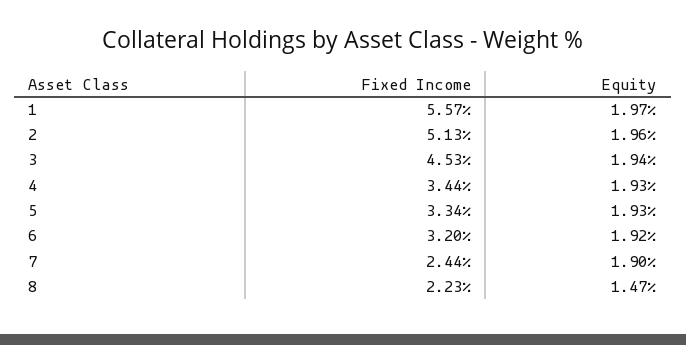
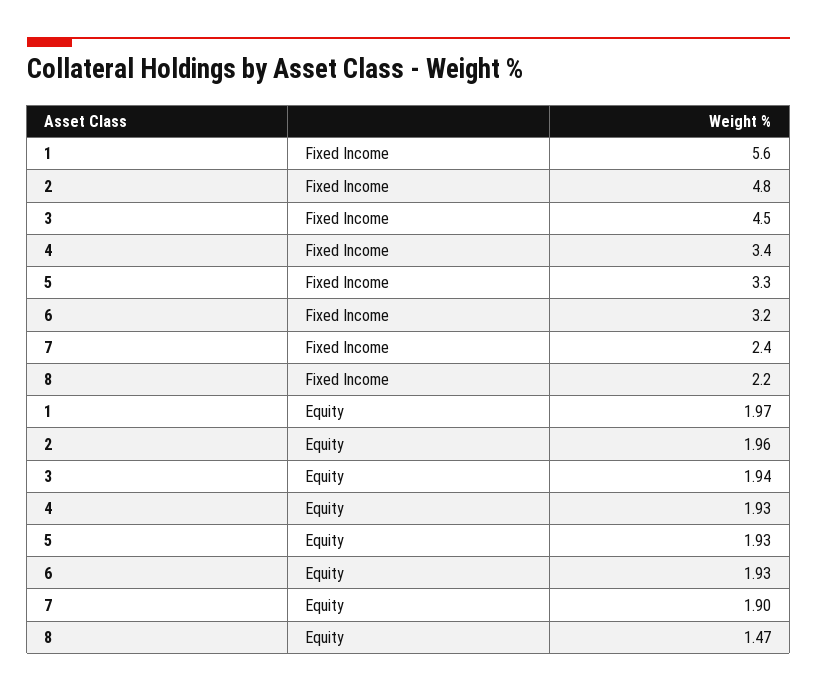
Fixed Income, 2: 5.13 -> 4.8
Equity, 6: 1.92 -> 1.93

